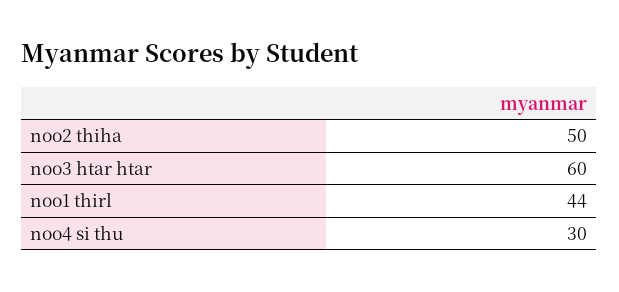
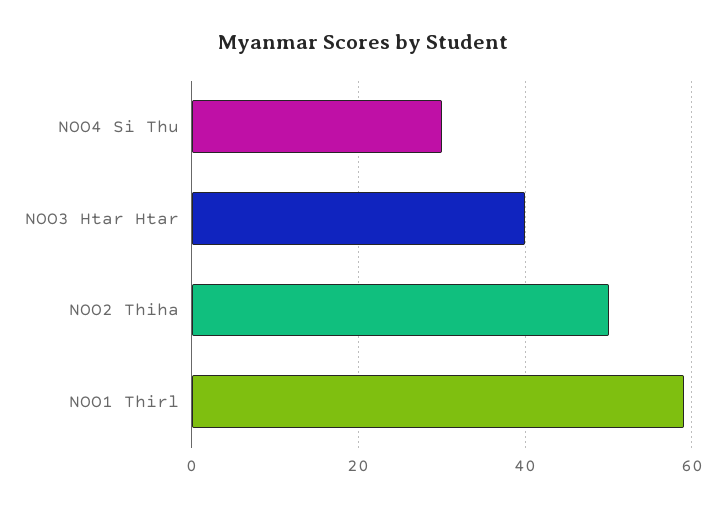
noo3 htar htar: 60 -> 40
noo1 thirl: 44 -> 60

